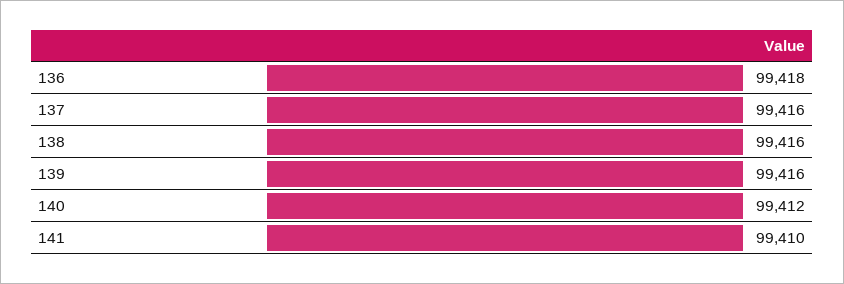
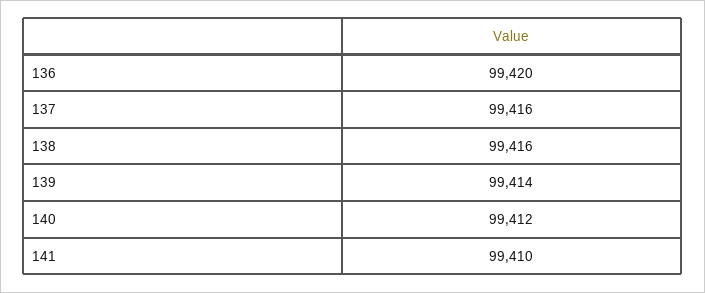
136: 99418 -> 99420
139: 99416 -> 99414

